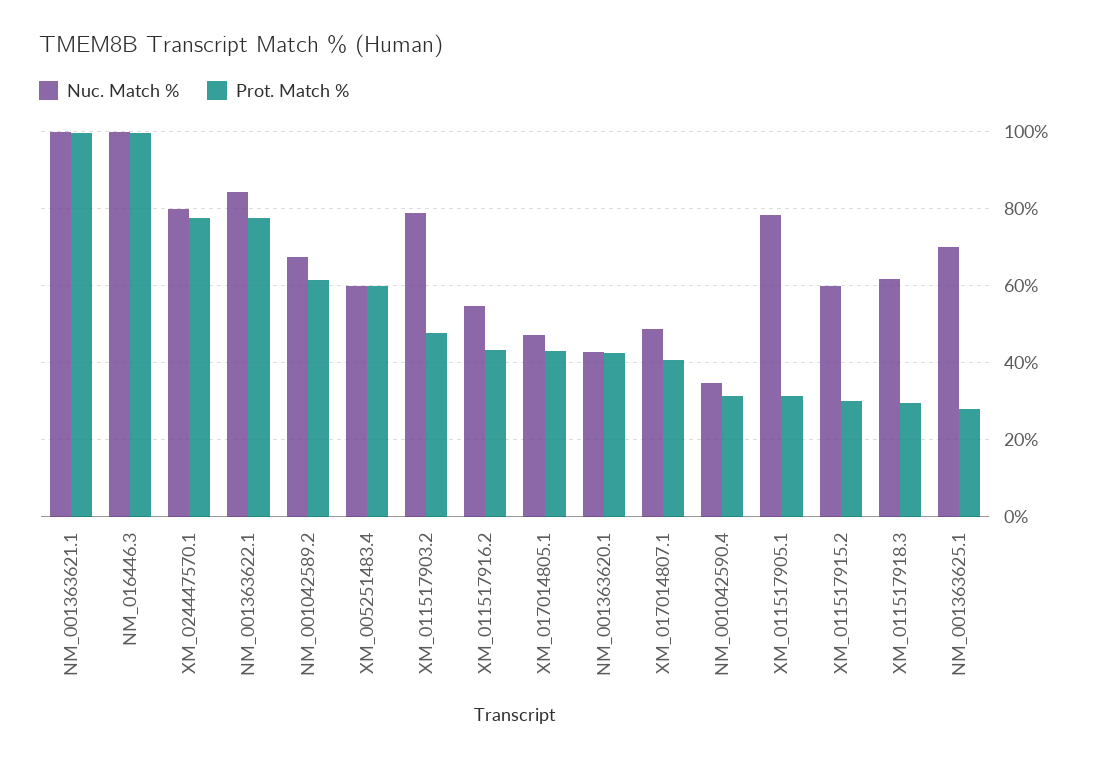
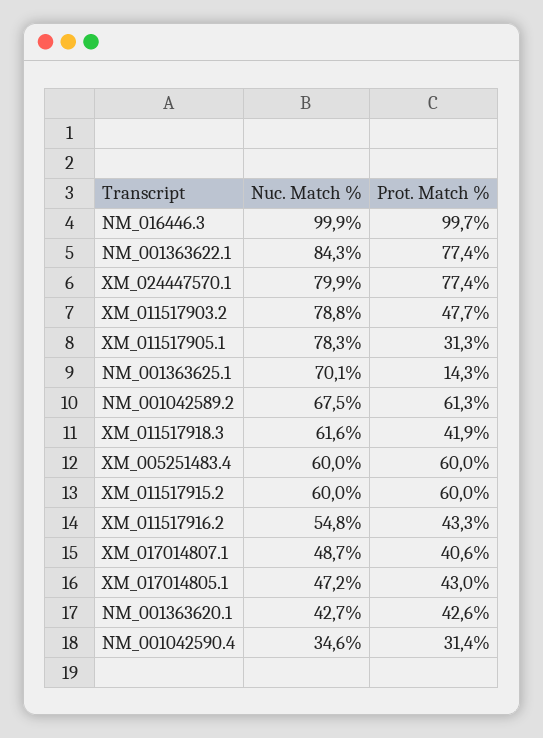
Nuc. Match %, NM_001363621.1: 100 -> none
Prot. Match %, NM_001363621.1: 100 -> none
Prot. Match %, XM_011517915.2: 30 -> 60
Prot. Match %, XM_011517918.3: 30 -> 41.9
Prot. Match %, NM_001363625.1: 28 -> 14.3

